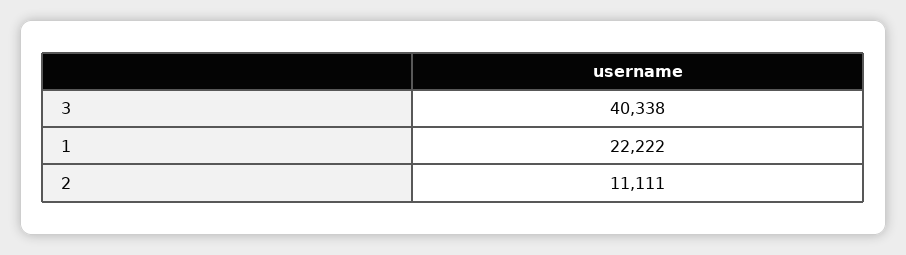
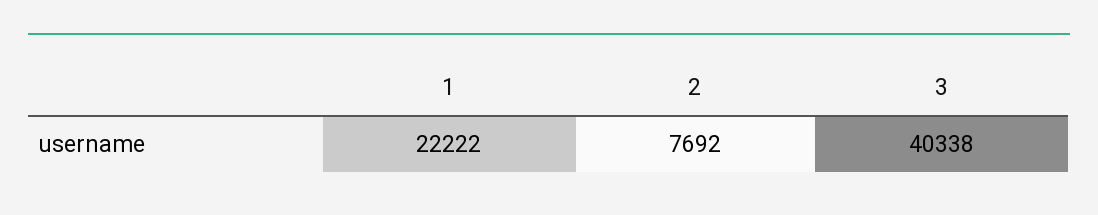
2: 11111 -> 7692

